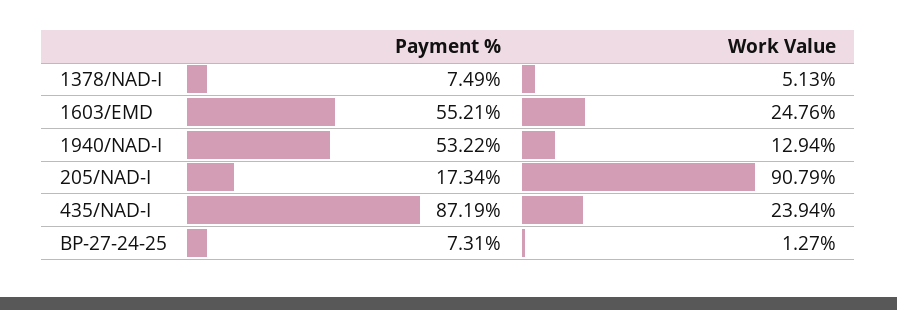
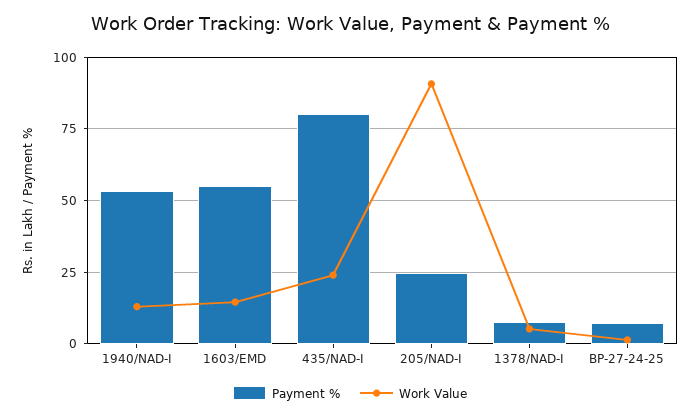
Work Value, 1603/EMD: 24.76 -> 15
Payment %, 205/NAD-I: 17.34 -> 25
Payment %, 435/NAD-I: 87.19 -> 80

